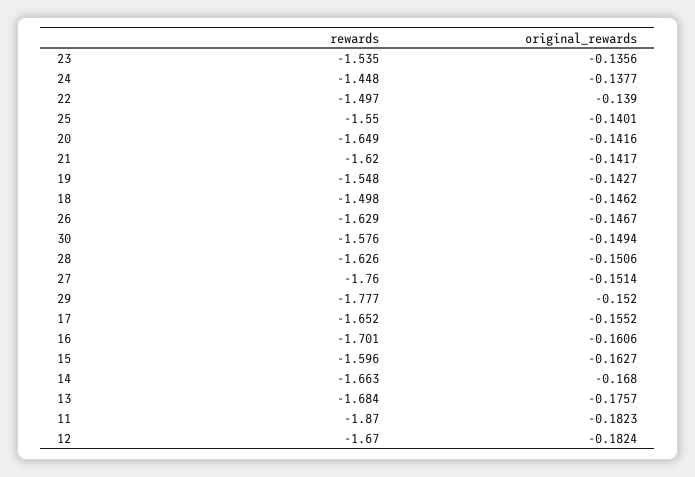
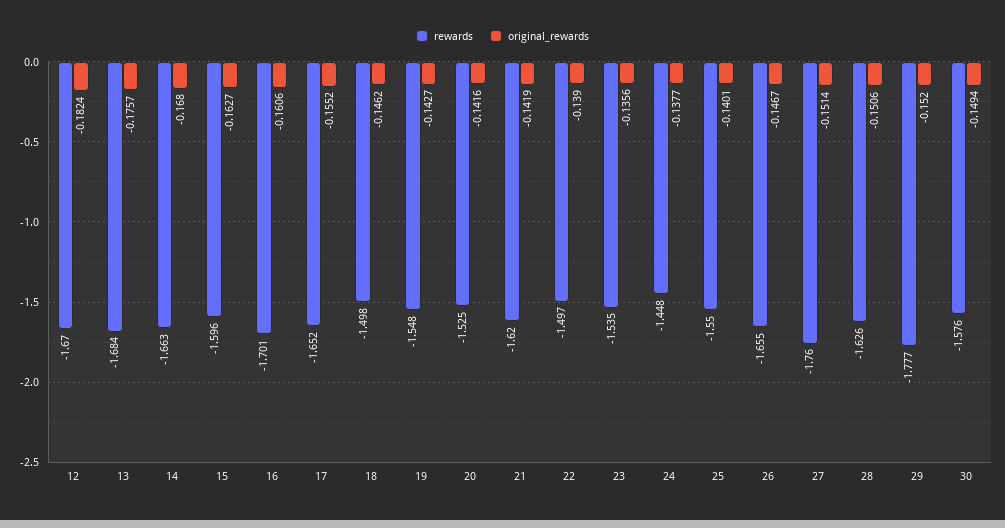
rewards, 20: -1.649 -> -1.525
original_rewards, 21: -0.1417 -> -0.1419
rewards, 26: -1.629 -> -1.655
rewards, 11: -1.87 -> none
original_rewards, 11: -0.1823 -> none

